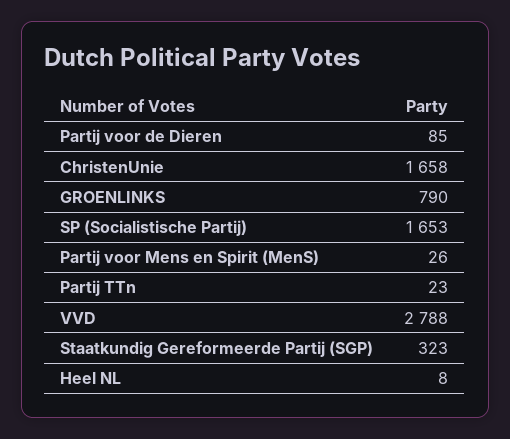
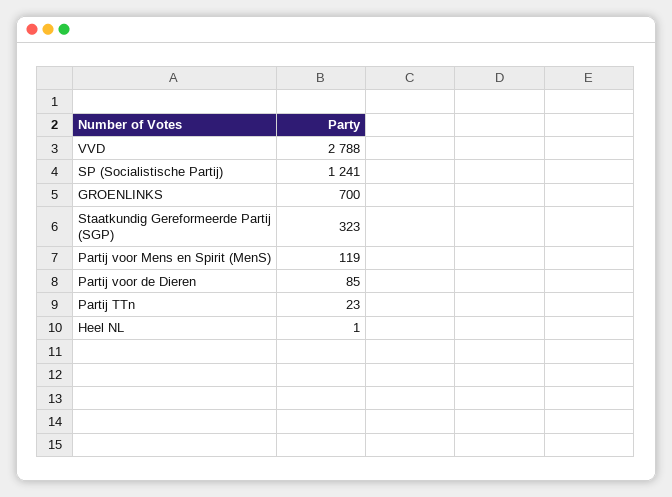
ChristenUnie: 1658 -> none
GROENLINKS: 790 -> 700
SP (Socialistische Partij): 1653 -> 1241
Partij voor Mens en Spirit (MenS): 26 -> 119
Heel NL: 8 -> 1

